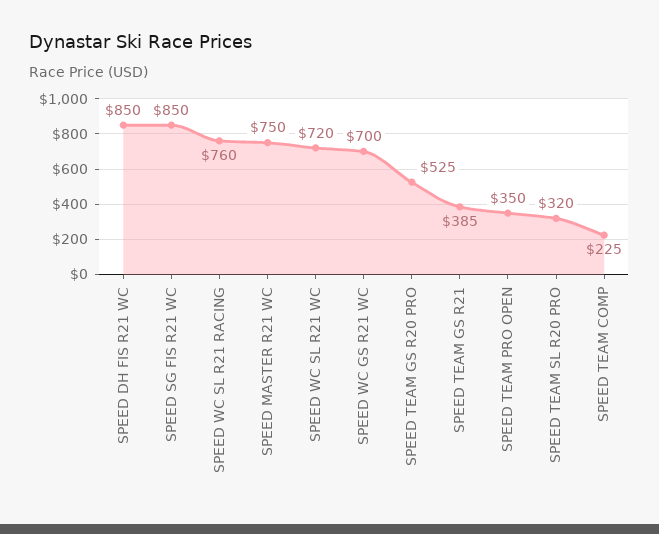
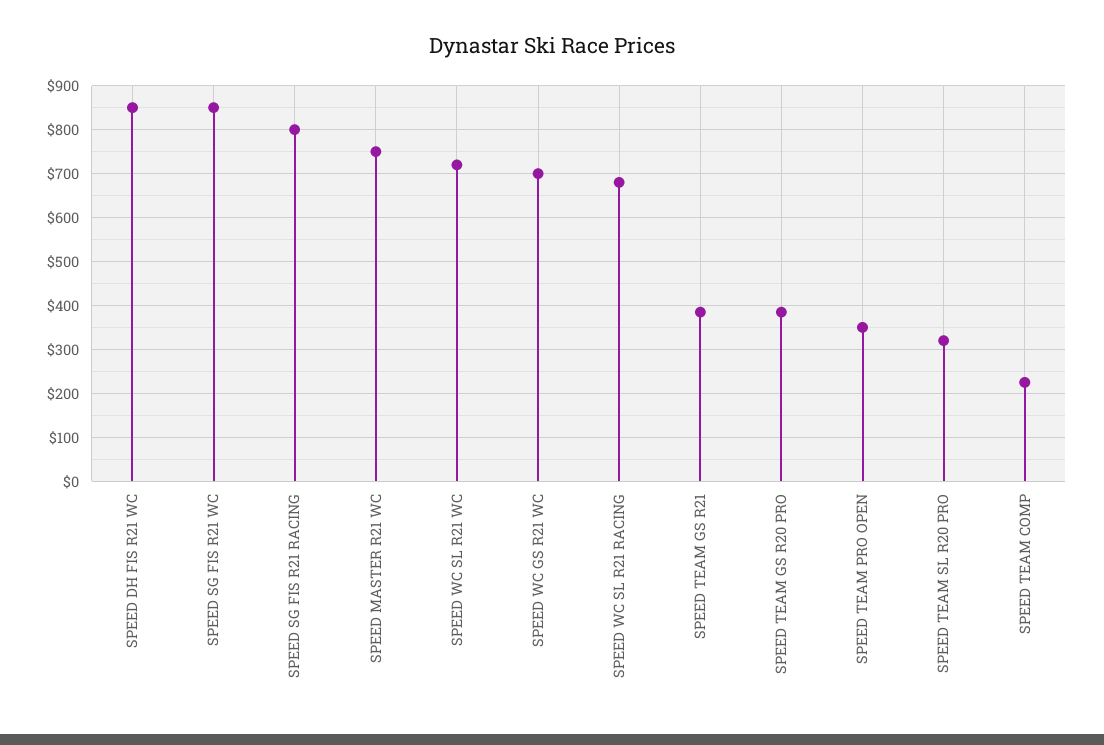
SPEED WC SL R21 RACING: 760 -> 680
SPEED TEAM GS R20 PRO: 525 -> 380
SPEED SG FIS R21 RACING: none -> 800

